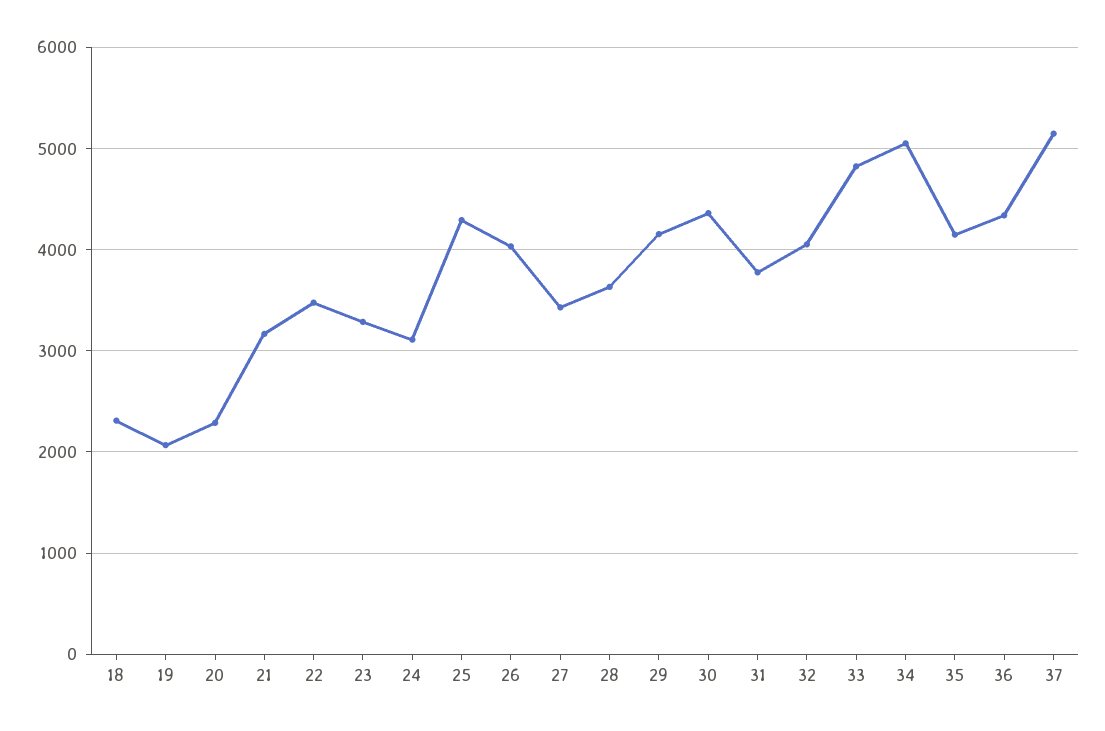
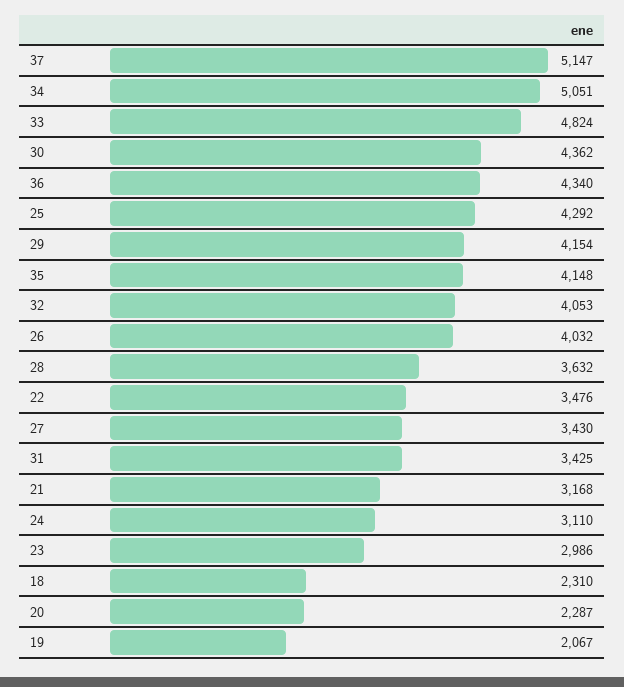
23: 3300 -> 2986
31: 3800 -> 3425

